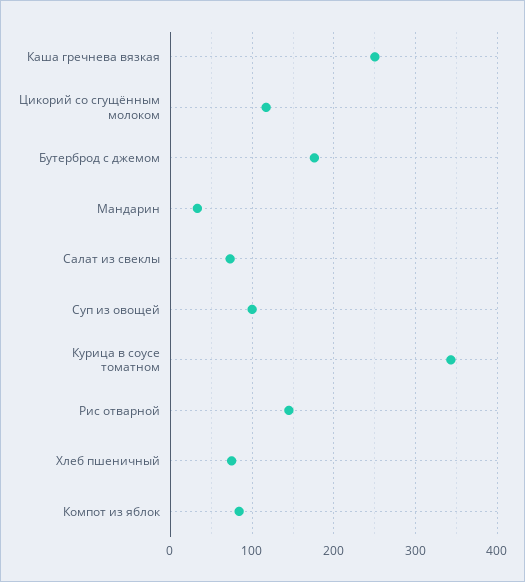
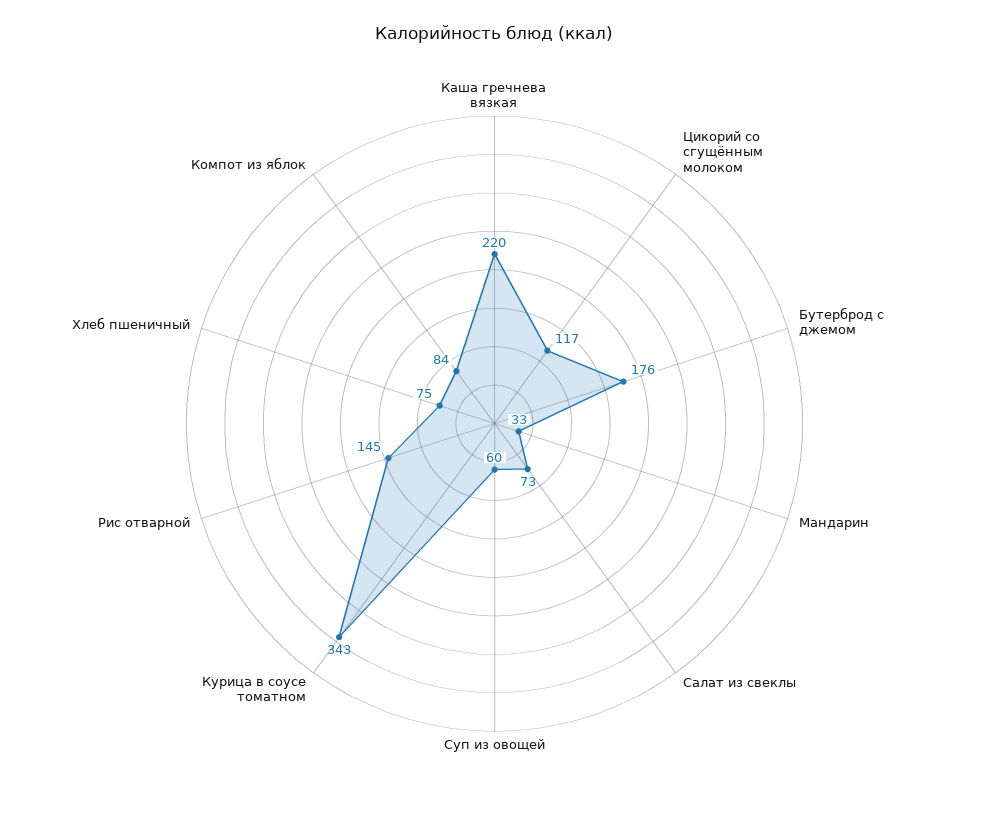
Каша гречнева вязкая: 250 -> 220
Суп из овощей: 100 -> 60

